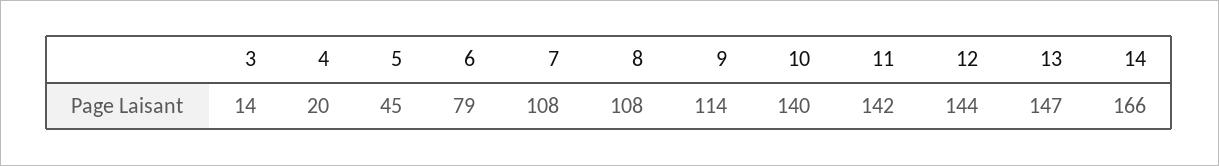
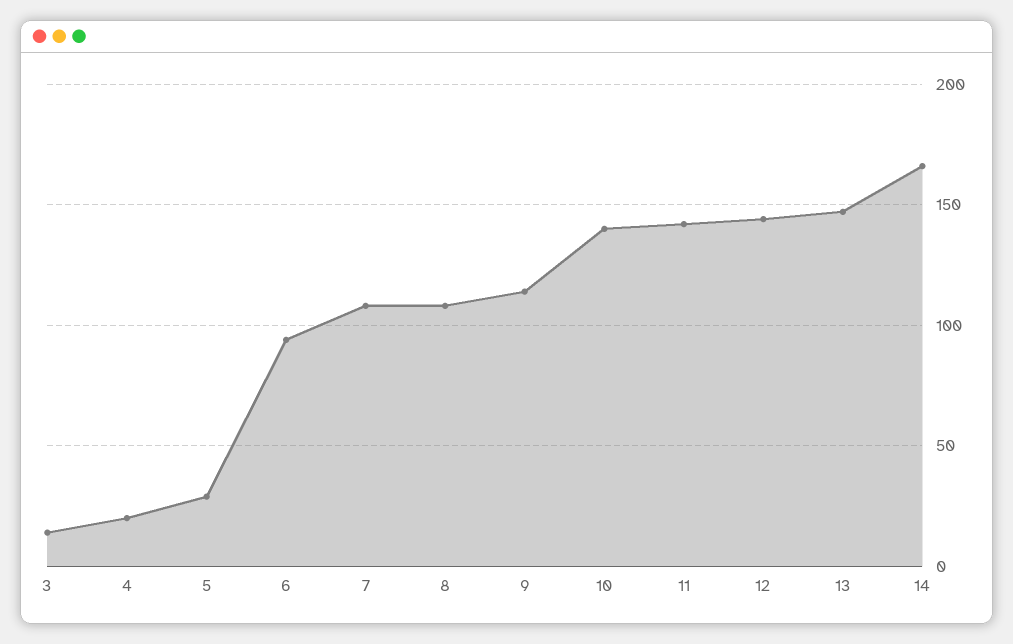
5: 45 -> 30
6: 79 -> 95

